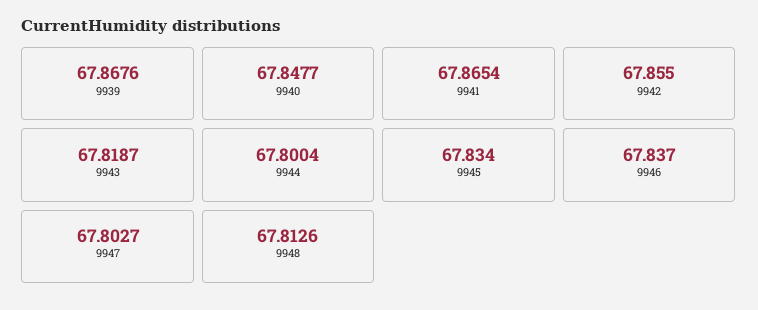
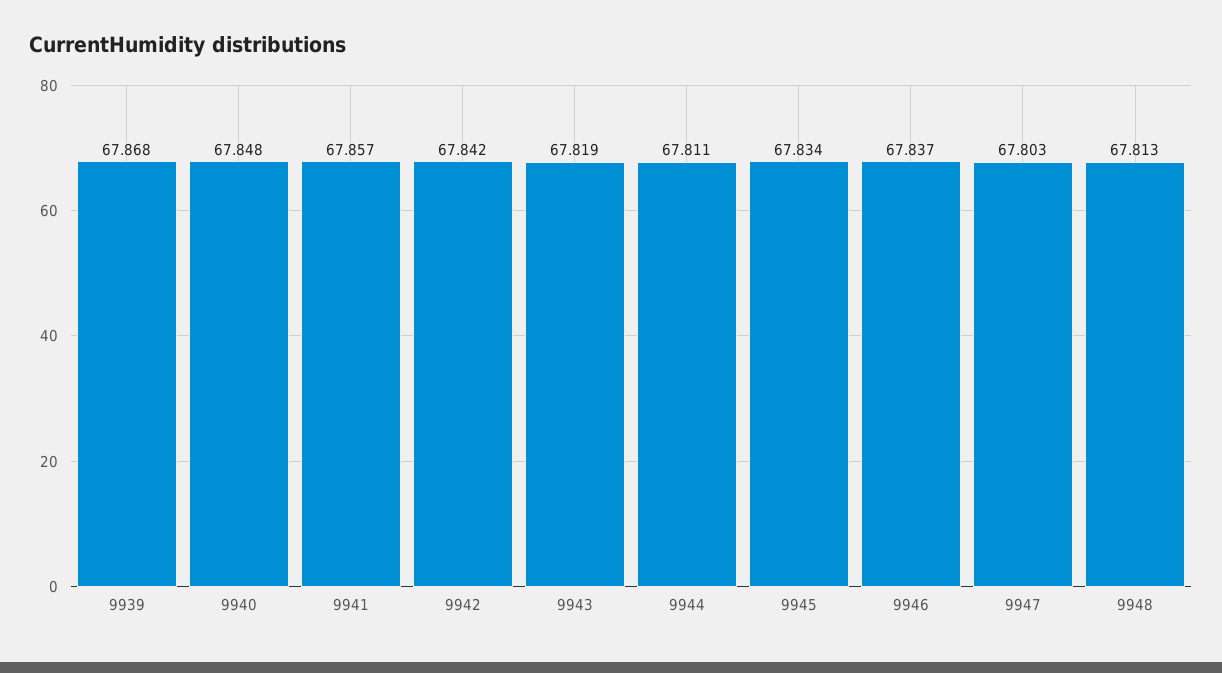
9941: 67.8654 -> 67.857
9942: 67.855 -> 67.842
9944: 67.8004 -> 67.811

